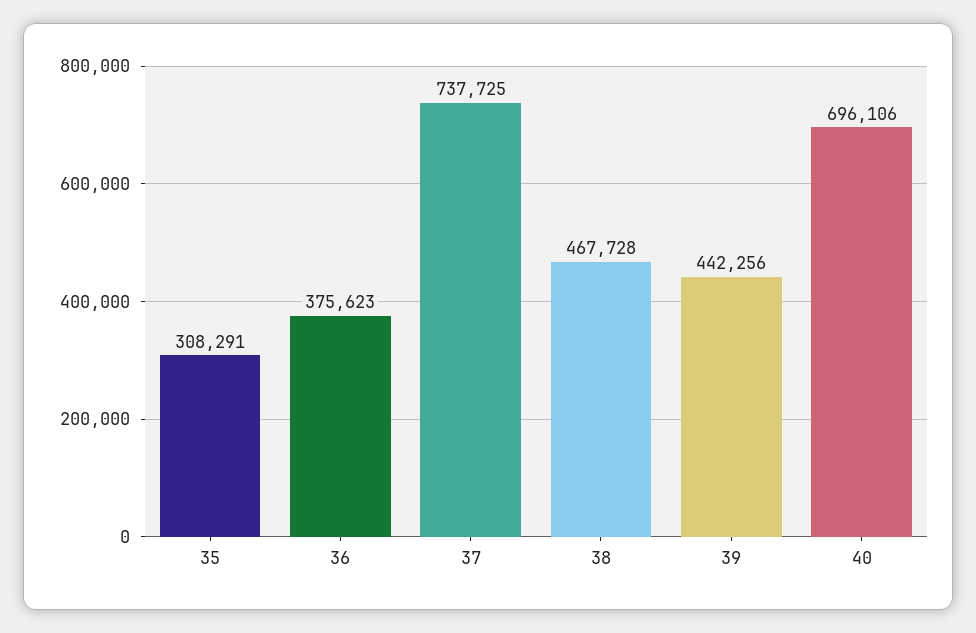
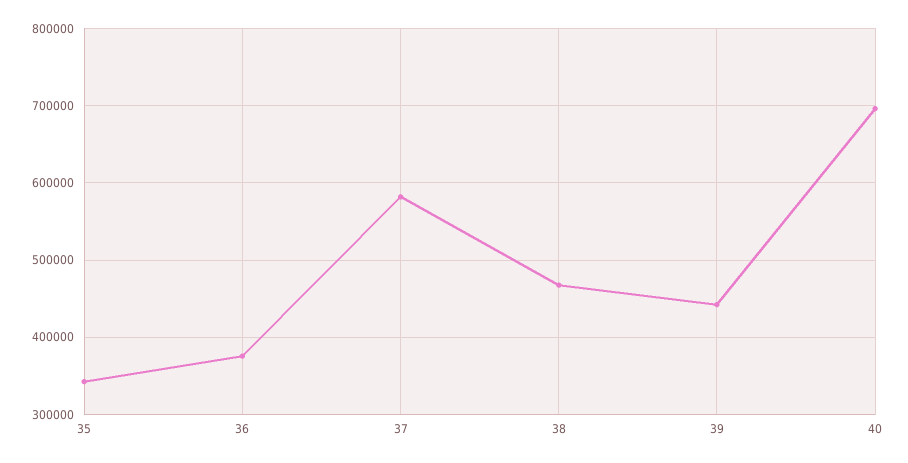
35: 308291 -> 340000
37: 737725 -> 580000

